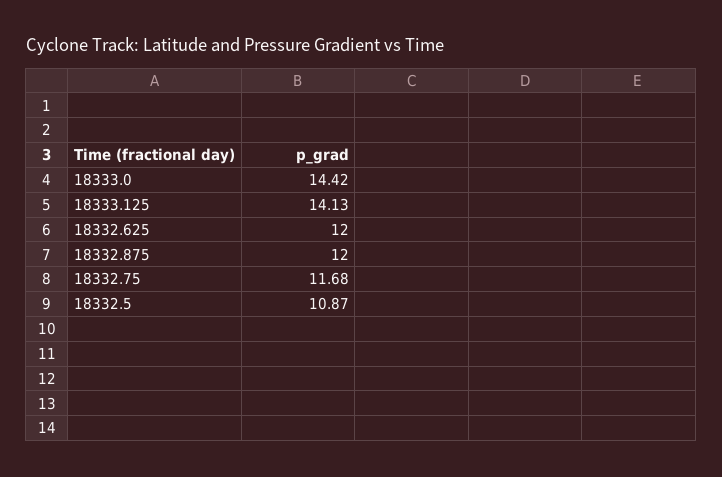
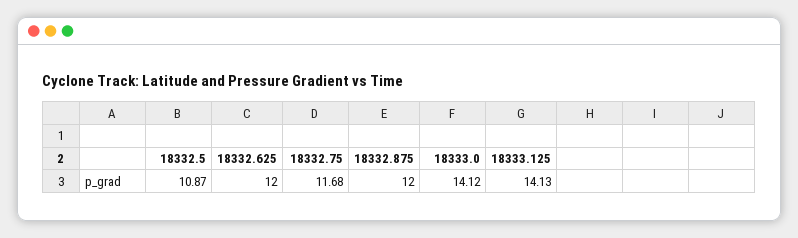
18333.0: 14.42 -> 14.12

